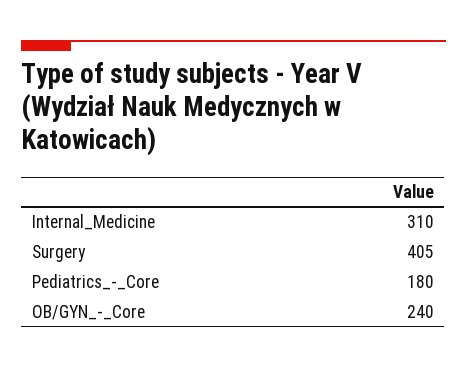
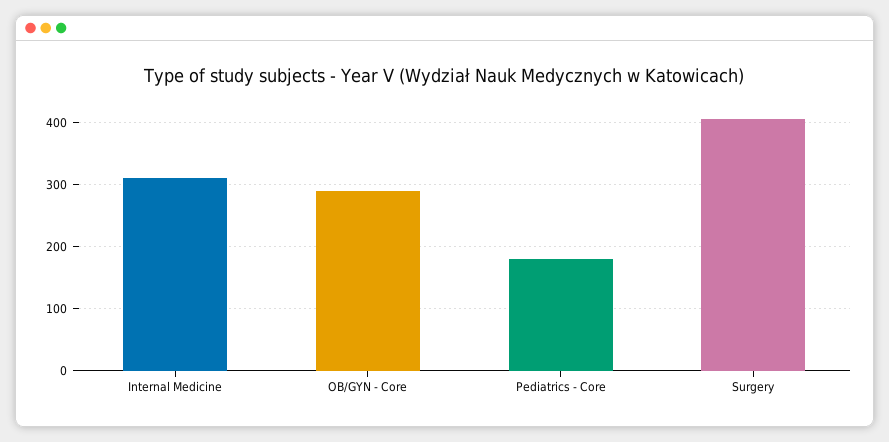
OB/GYN_-_Core: 240 -> 290

